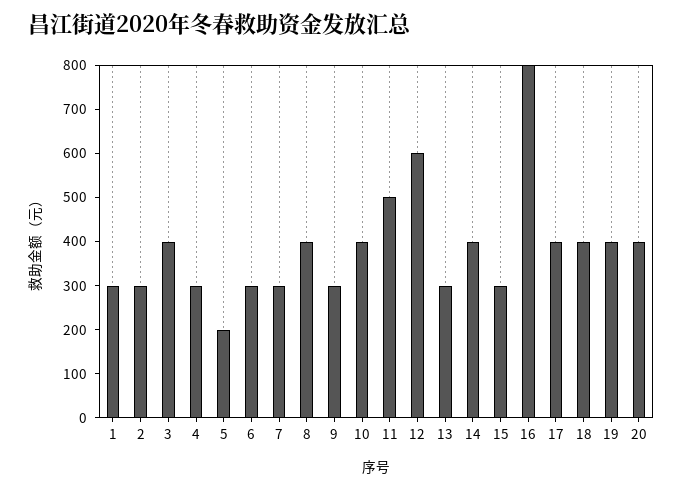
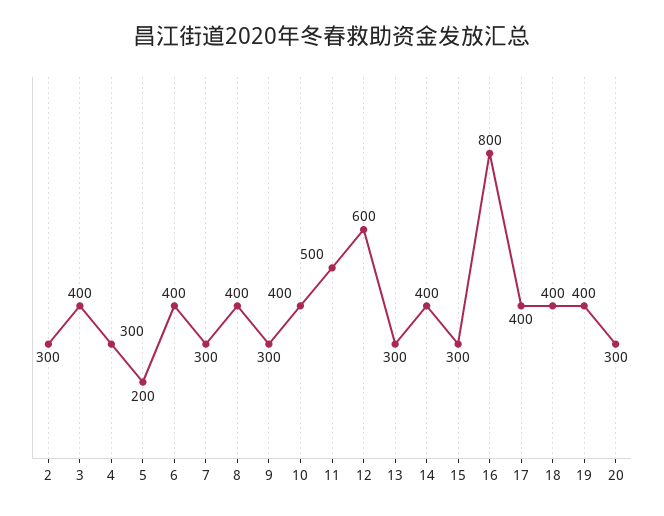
1: 300 -> none
6: 300 -> 400
20: 400 -> 300

